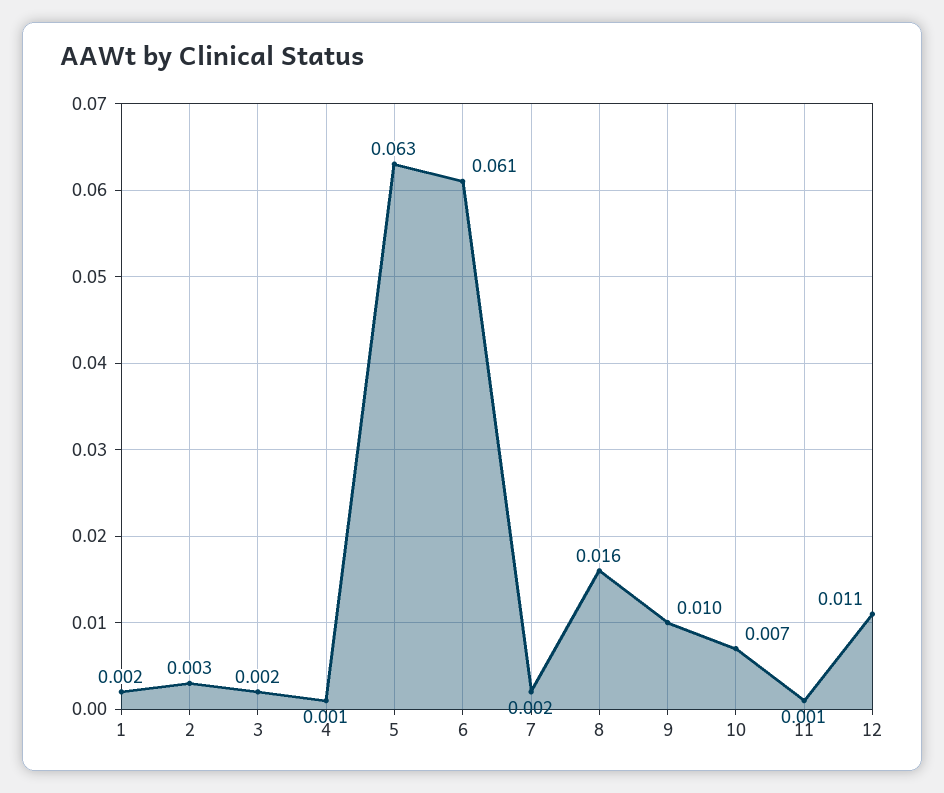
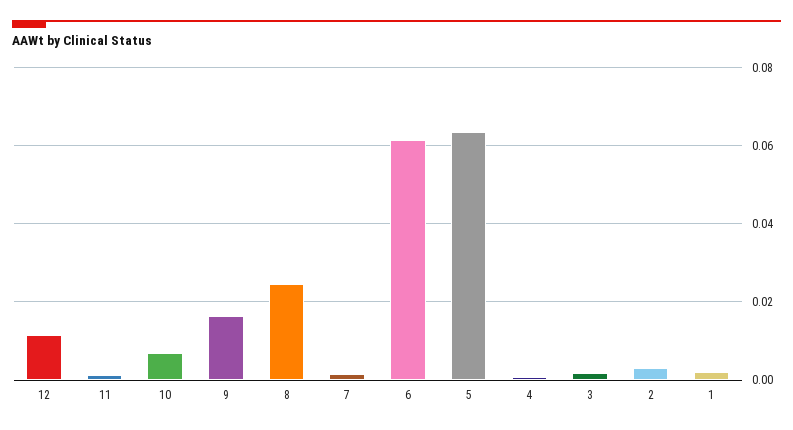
8: 0.016 -> 0.024
9: 0.01 -> 0.016

